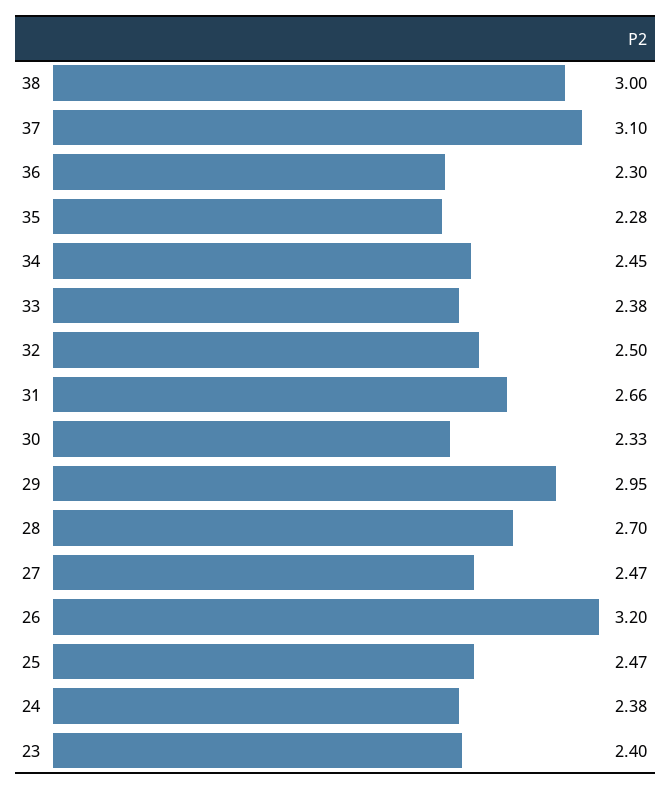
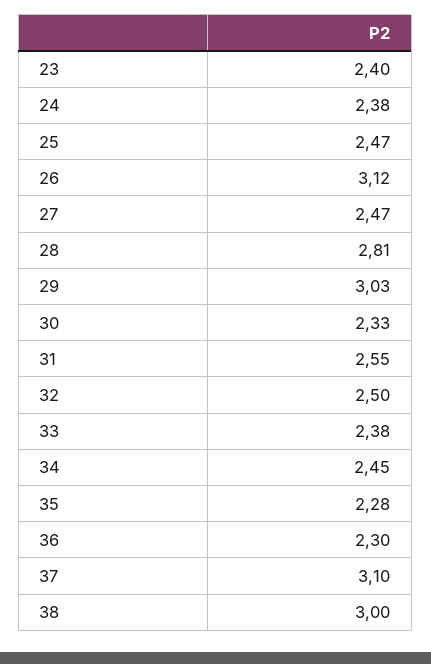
31: 2.66 -> 2.55
29: 2.95 -> 3.03
28: 2.7 -> 2.81
26: 3.2 -> 3.12

